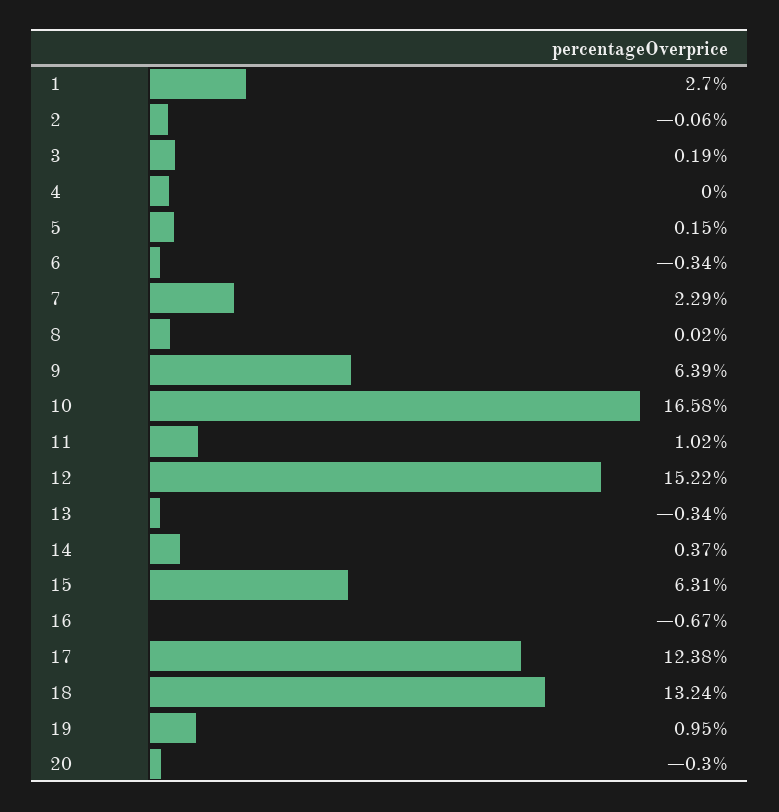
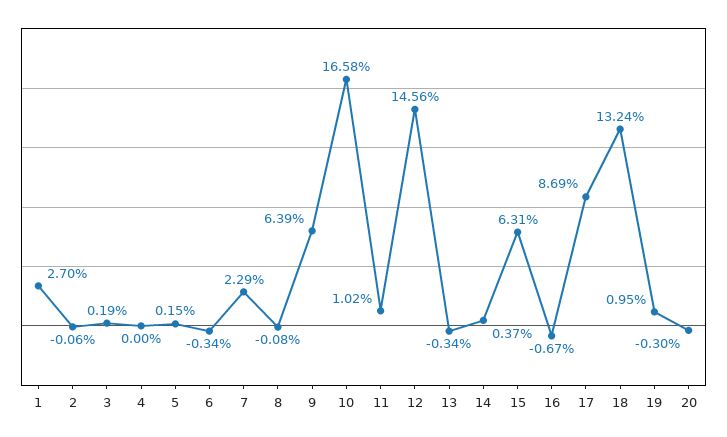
8: 0.02 -> -0.08
12: 15.22 -> 14.56
17: 12.38 -> 8.69

